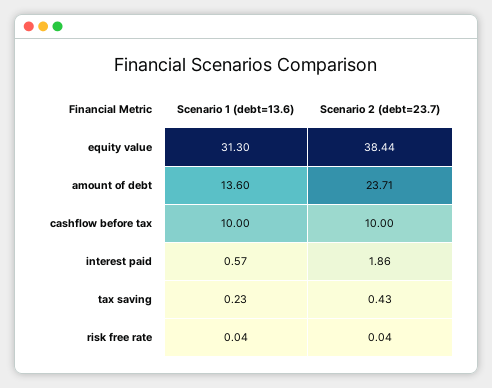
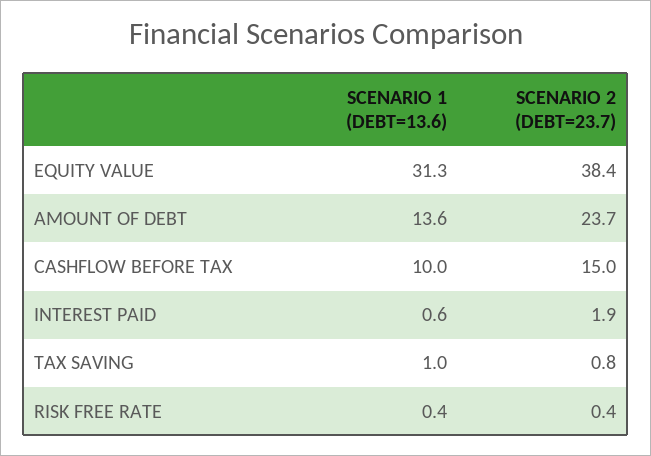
Scenario 2 (debt=23.7), cashflow before tax: 10 -> 15
Scenario 1 (debt=13.6), tax saving: 0.23 -> 1
Scenario 2 (debt=23.7), tax saving: 0.43 -> 0.8
Scenario 1 (debt=13.6), risk free rate: 0.04 -> 0.4
Scenario 2 (debt=23.7), risk free rate: 0.04 -> 0.4

